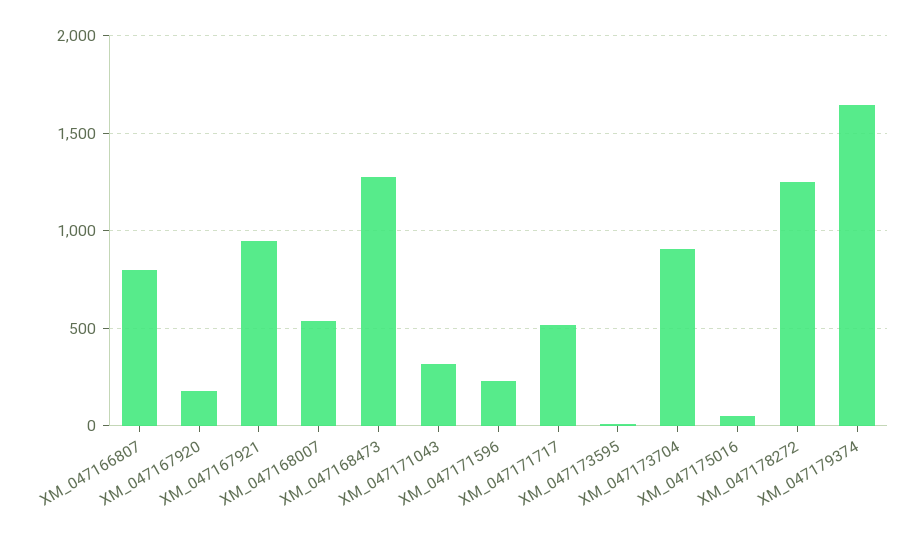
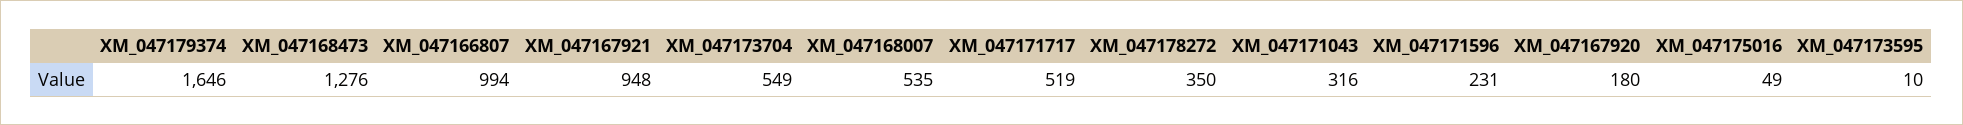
XM_047166807: 800 -> 994
XM_047173704: 900 -> 549
XM_047178272: 1250 -> 350

